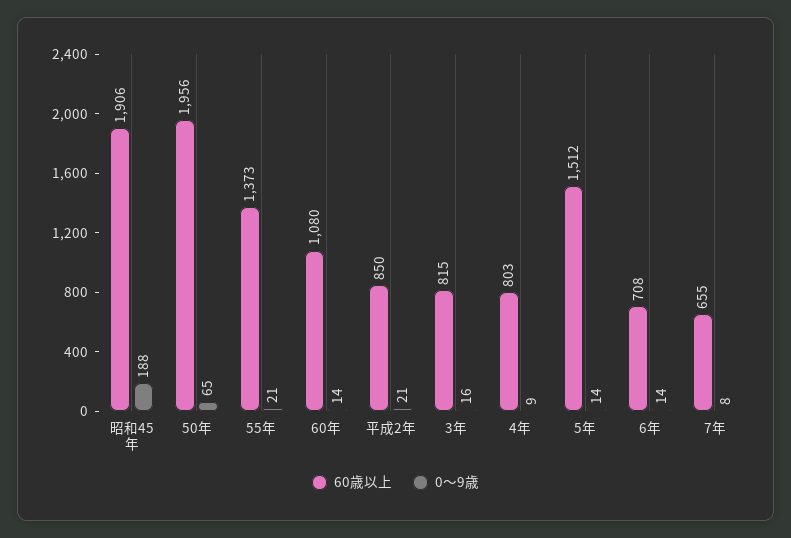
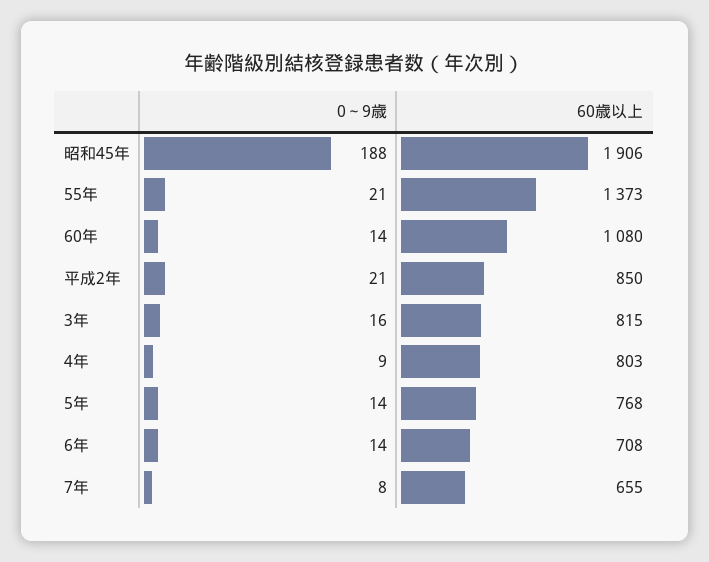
60歳以上, 50年: 1956 -> none
0～9歳, 50年: 65 -> none
60歳以上, 5年: 1512 -> 768

